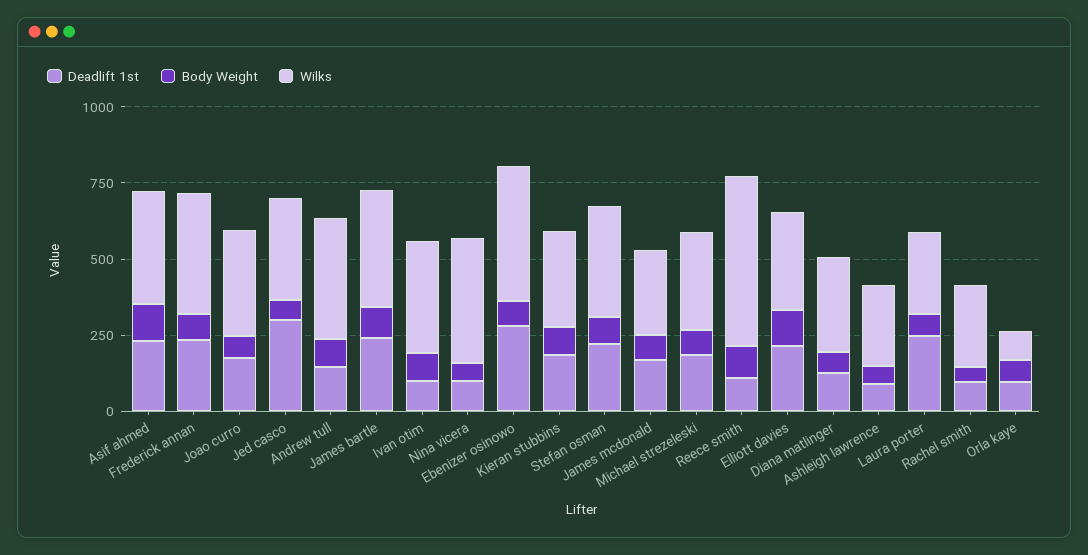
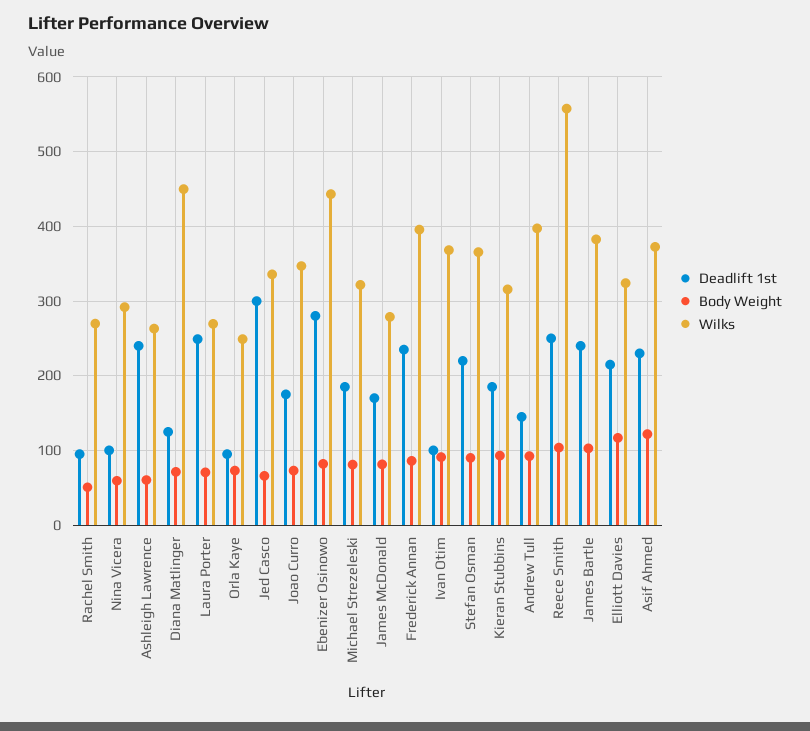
Wilks, Nina vicera: 400 -> 290
Deadlift 1st, Reece smith: 100 -> 250
Wilks, Diana matlinger: 300 -> 450
Deadlift 1st, Ashleigh lawrence: 100 -> 240
Wilks, Orla kaye: 100 -> 250

